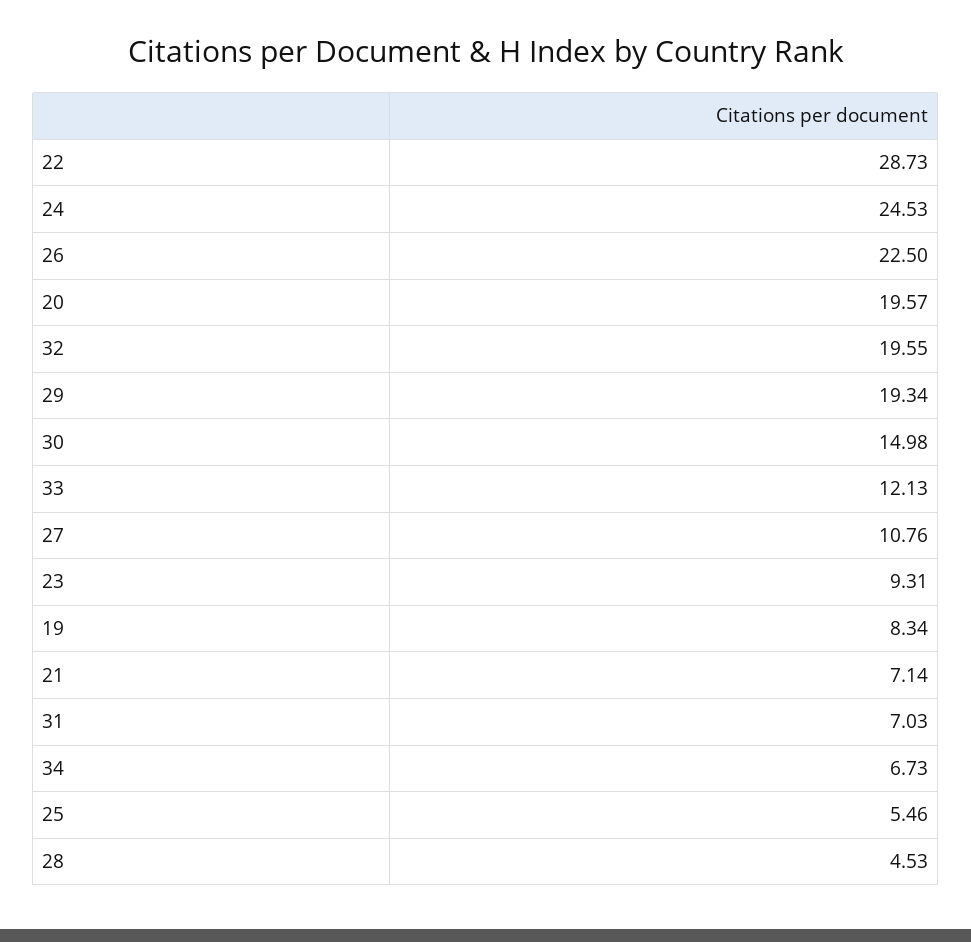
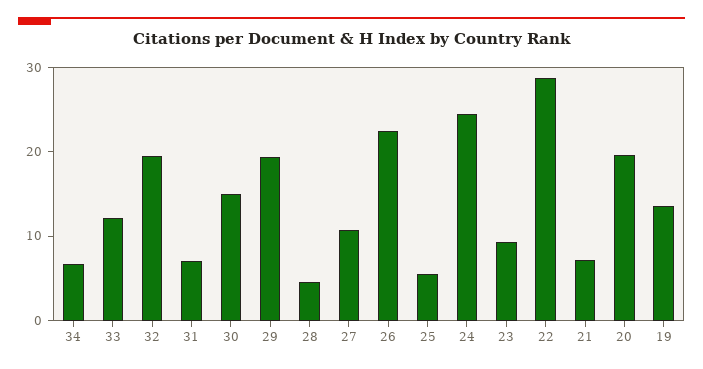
19: 8.34 -> 14

